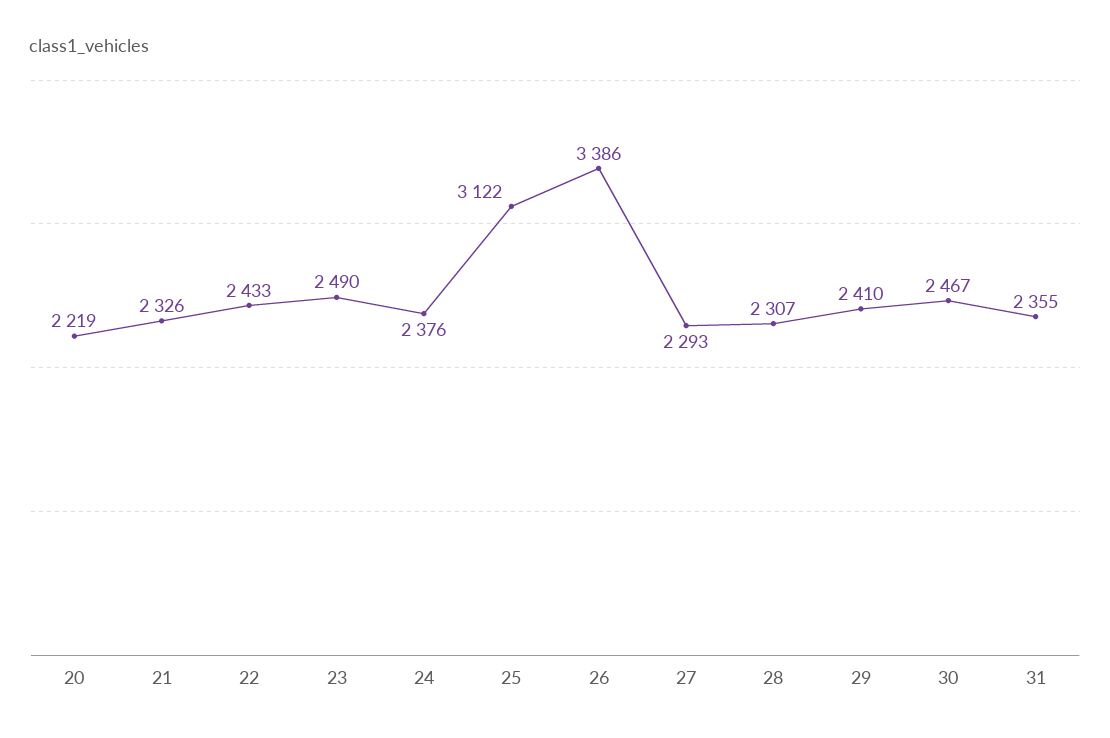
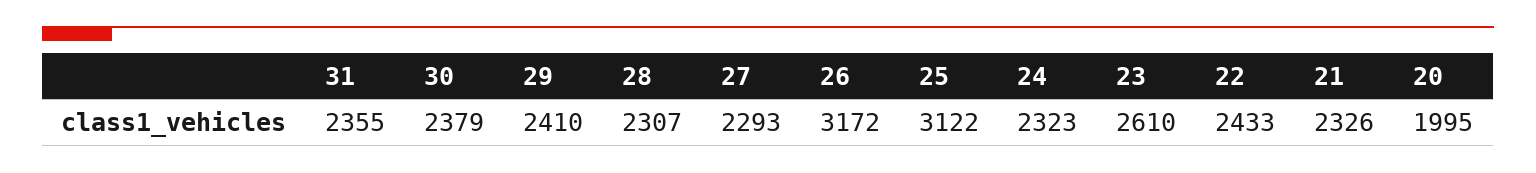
20: 2219 -> 1995
23: 2490 -> 2610
24: 2376 -> 2323
26: 3386 -> 3172
30: 2467 -> 2379

